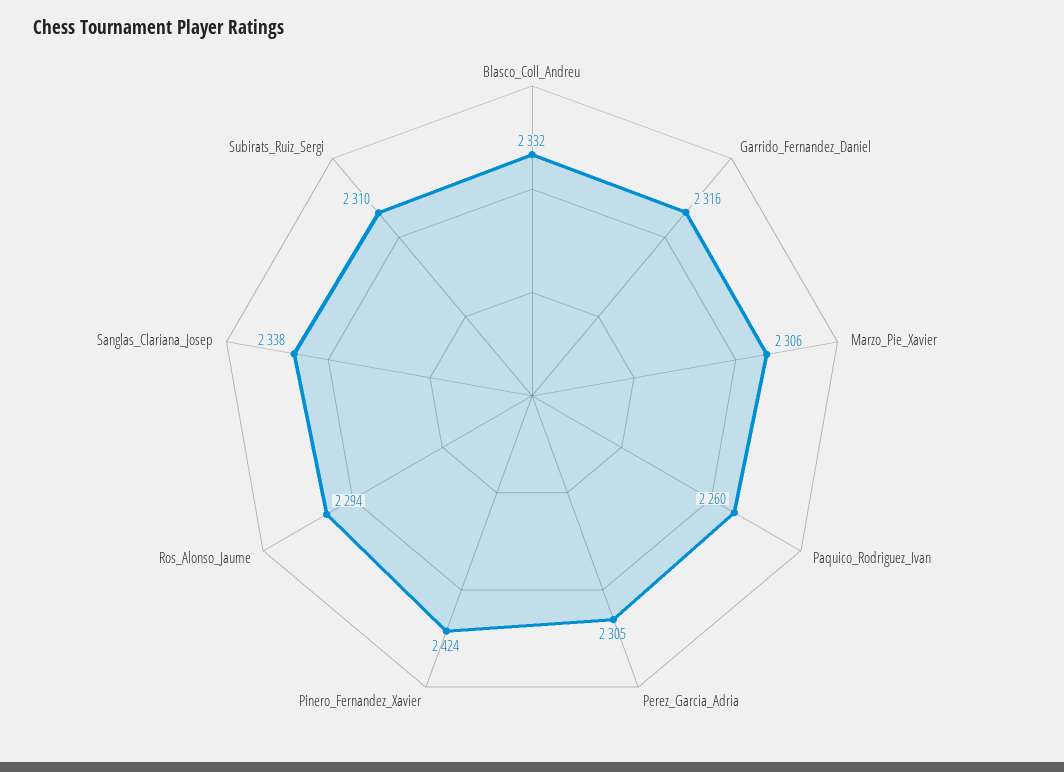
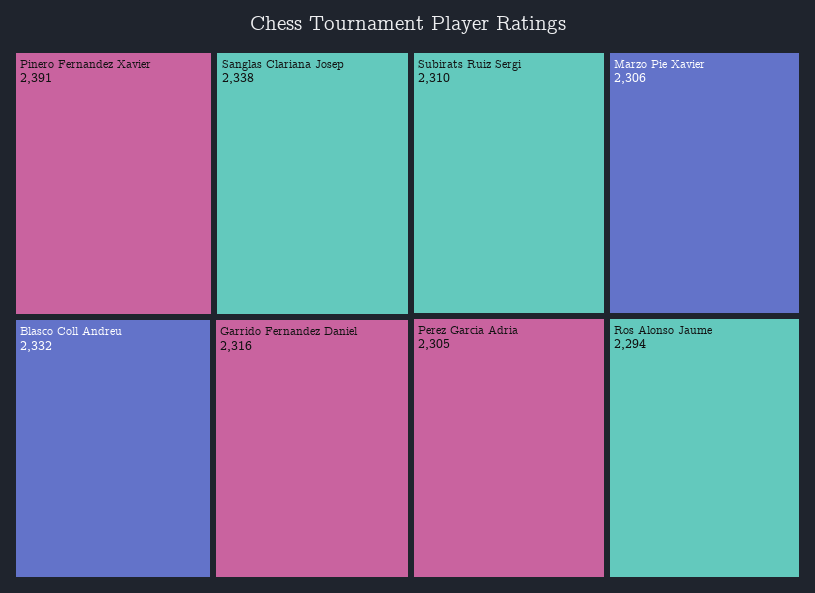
Paquico_Rodriguez_Ivan: 2260 -> none
Pinero_Fernandez_Xavier: 2424 -> 2391

